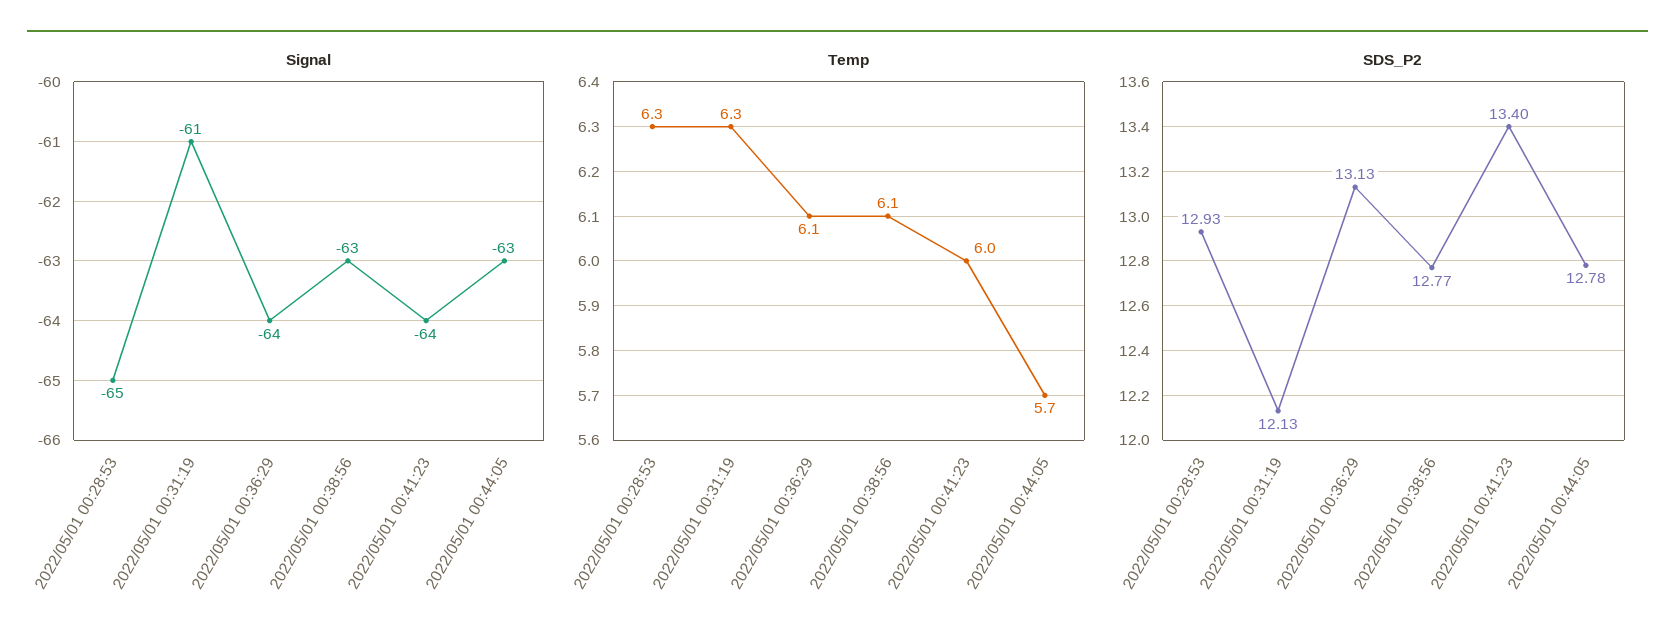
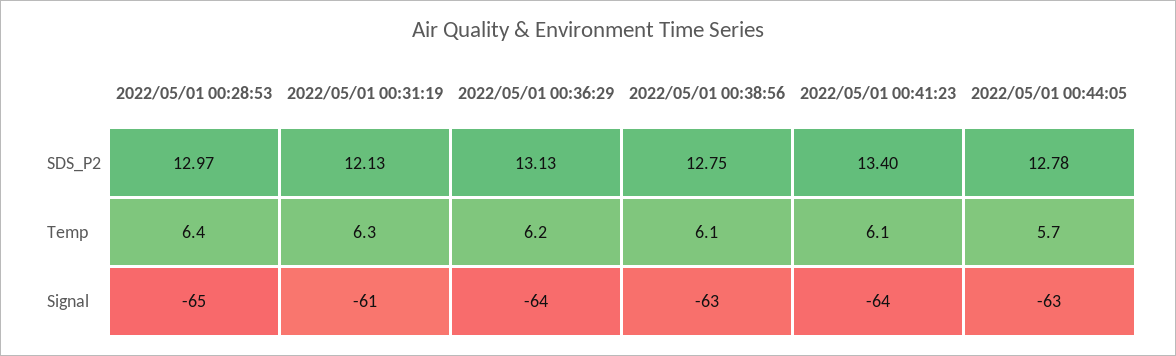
Temp, 2022/05/01 00:28:53: 6.3 -> 6.4
Temp, 2022/05/01 00:36:29: 6.1 -> 6.2
Temp, 2022/05/01 00:41:23: 6 -> 6.1
SDS_P2, 2022/05/01 00:28:53: 12.93 -> 12.97
SDS_P2, 2022/05/01 00:38:56: 12.77 -> 12.75

